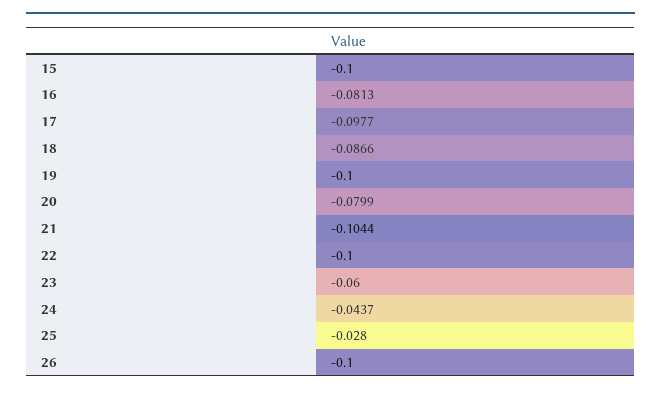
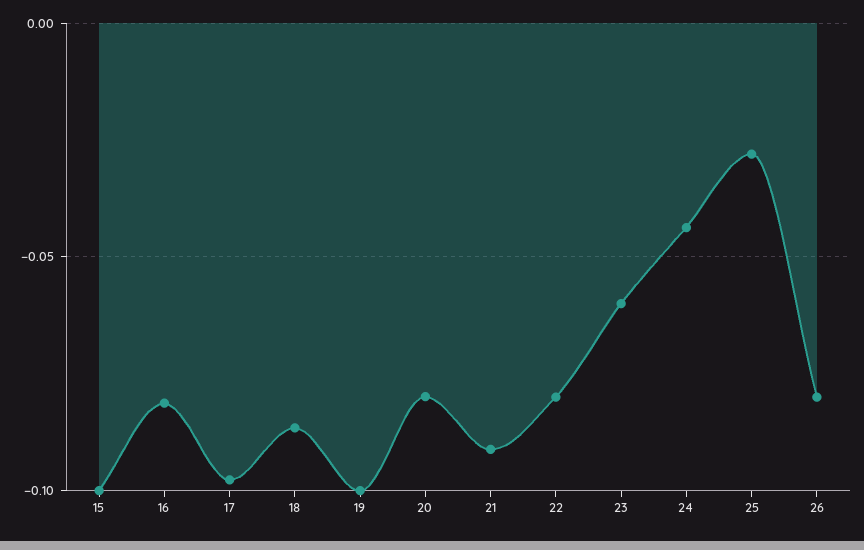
21: -0.1044 -> -0.09
22: -0.1 -> -0.08
26: -0.1 -> -0.08

